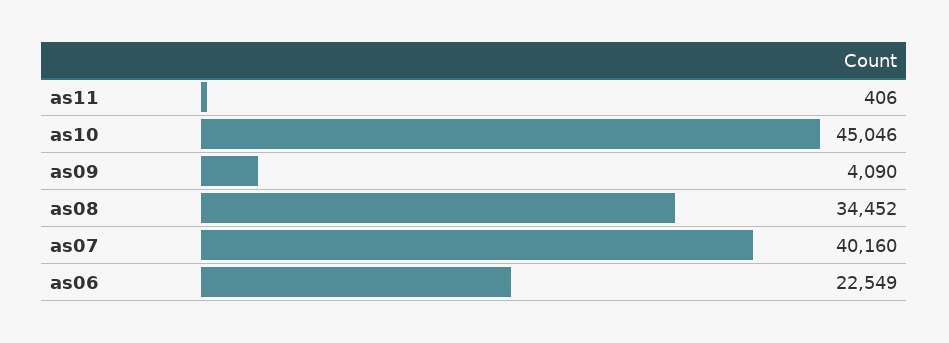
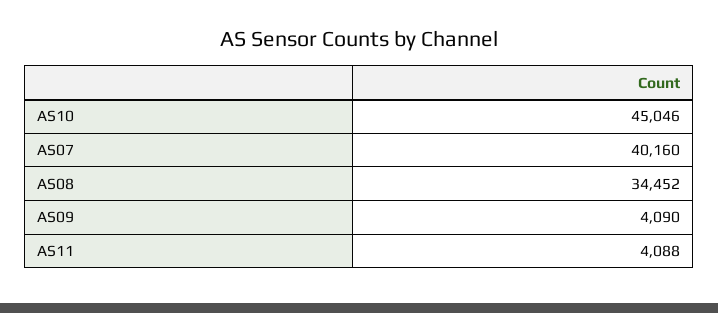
as11: 406 -> 4088
as06: 22549 -> none

